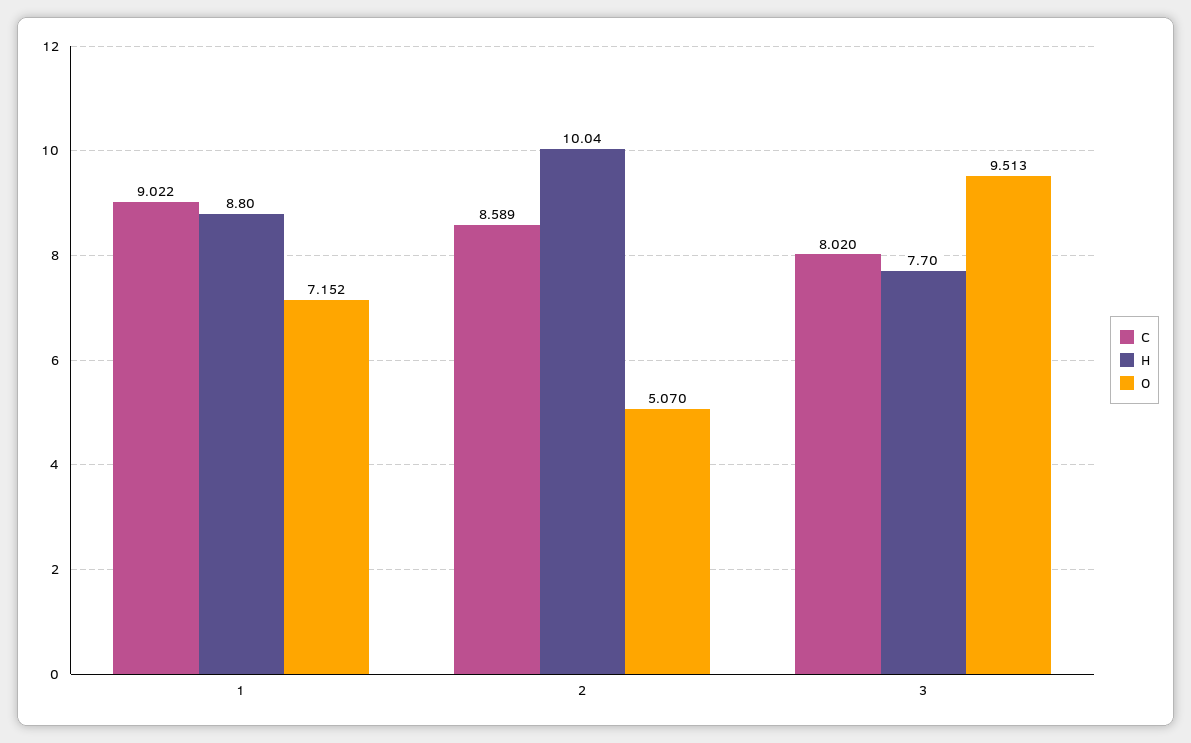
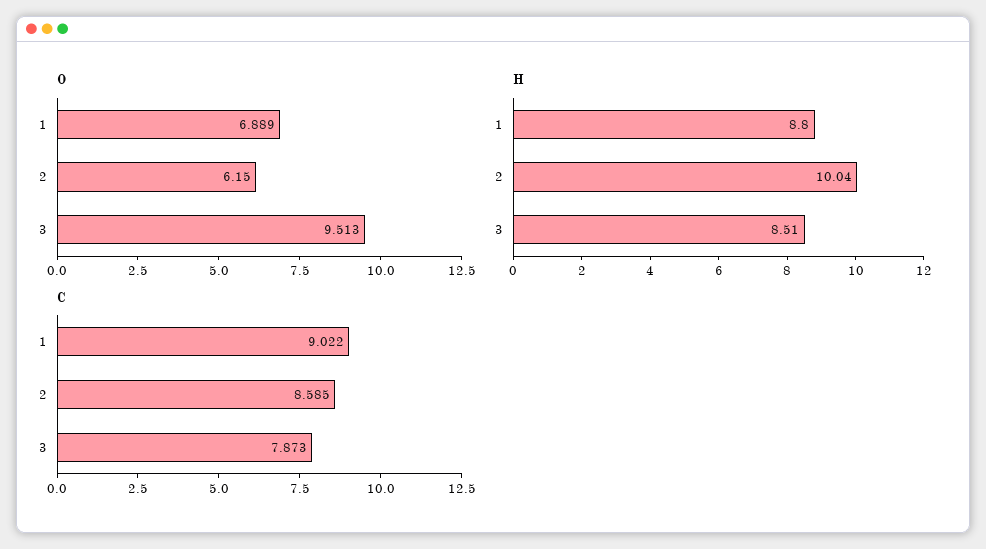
O, 1: 7.152 -> 6.889
C, 2: 8.589 -> 8.585
O, 2: 5.07 -> 6.15
C, 3: 8.02 -> 7.873
H, 3: 7.7 -> 8.51

